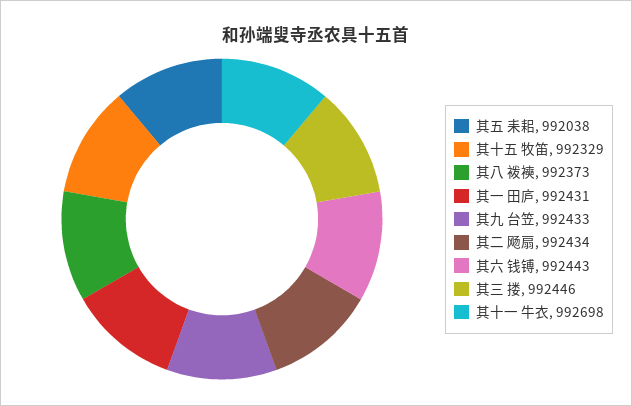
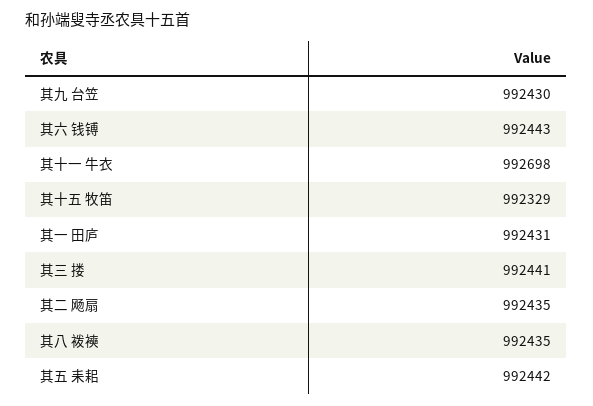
其五 耒耜: 992038 -> 992442
其八 袯襫: 992373 -> 992435
其九 台笠: 992433 -> 992430
其二 飏扇: 992434 -> 992435
其三 搂: 992446 -> 992441

